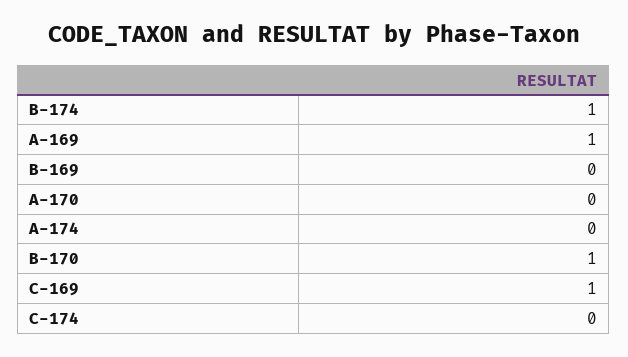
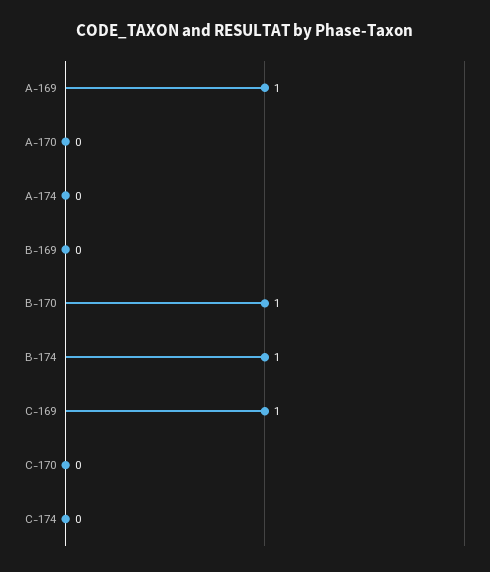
C-170: none -> 0

